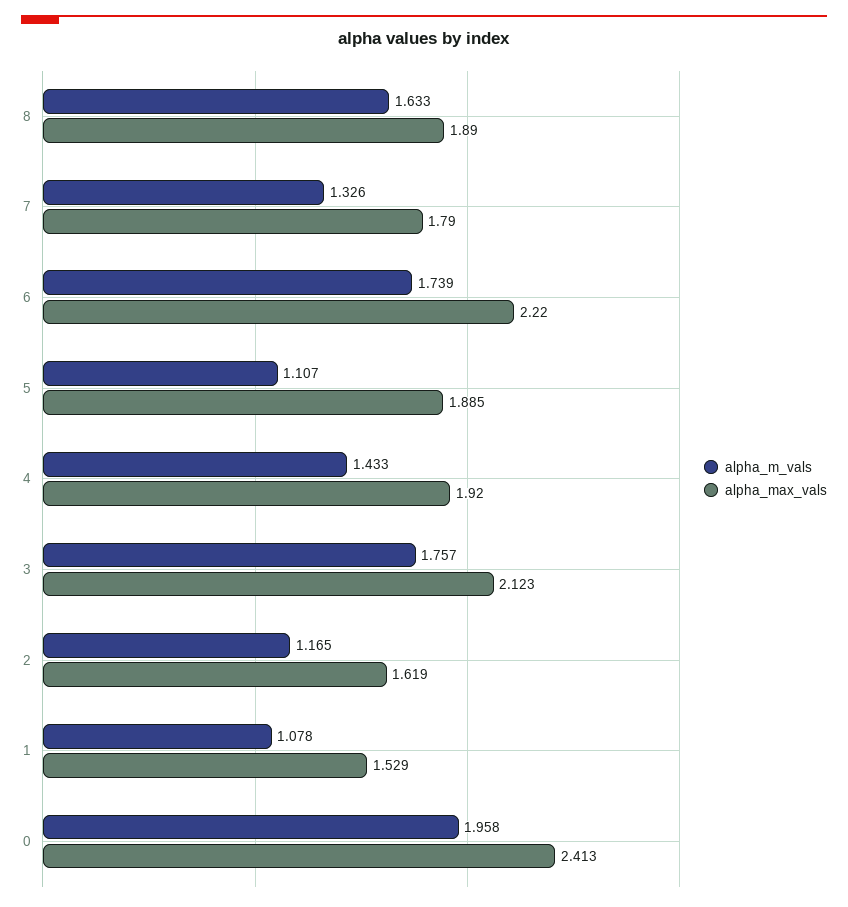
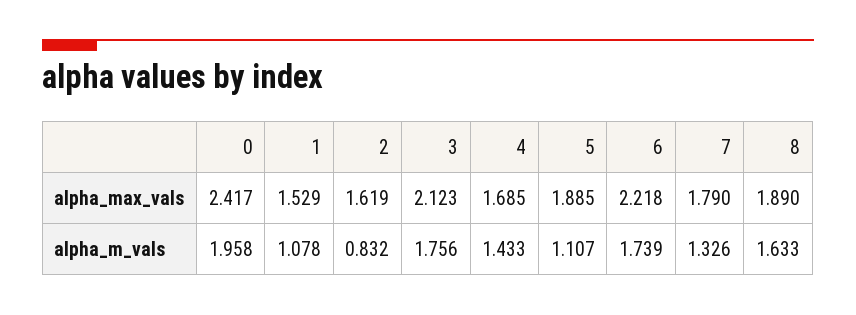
alpha_max_vals, 6: 2.22 -> 2.218
alpha_max_vals, 4: 1.92 -> 1.685
alpha_m_vals, 3: 1.757 -> 1.756
alpha_m_vals, 2: 1.165 -> 0.832
alpha_max_vals, 0: 2.413 -> 2.417

